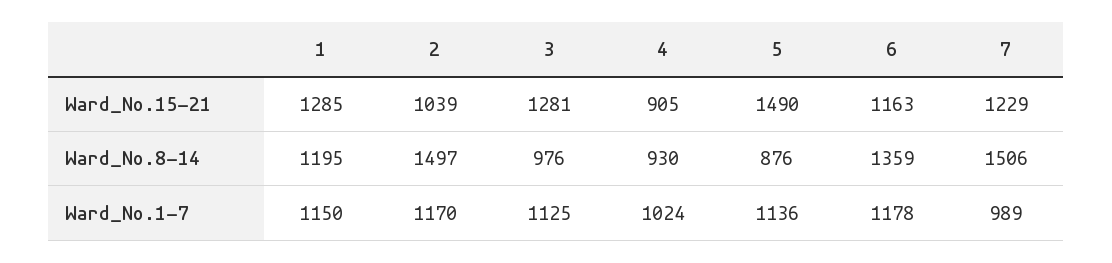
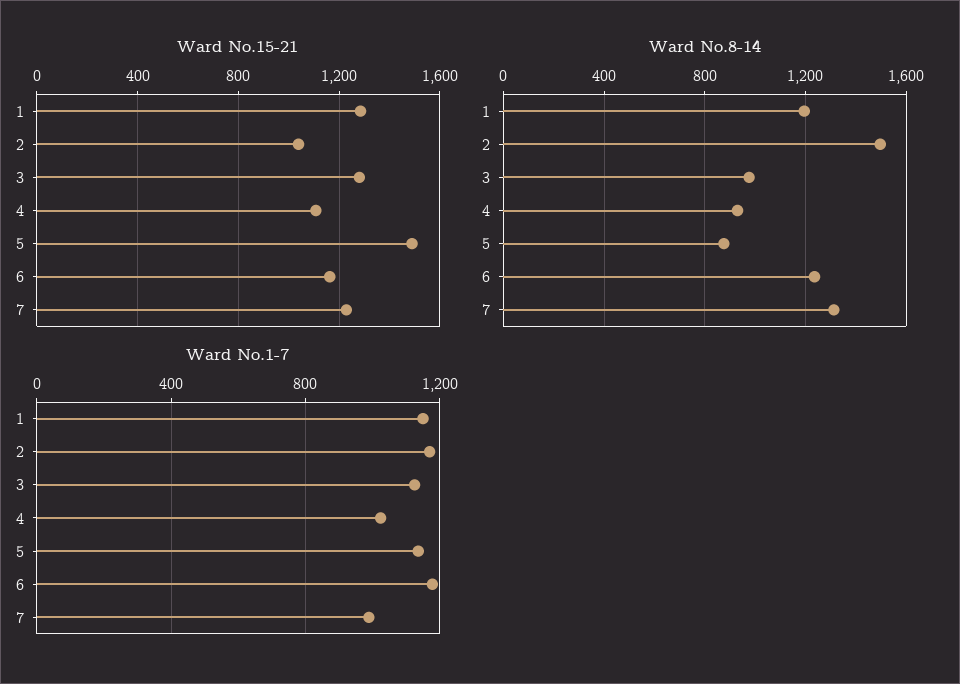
Ward_No.15-21, 4: 905 -> 1100
Ward_No.8-14, 6: 1359 -> 1250
Ward_No.8-14, 7: 1506 -> 1300

